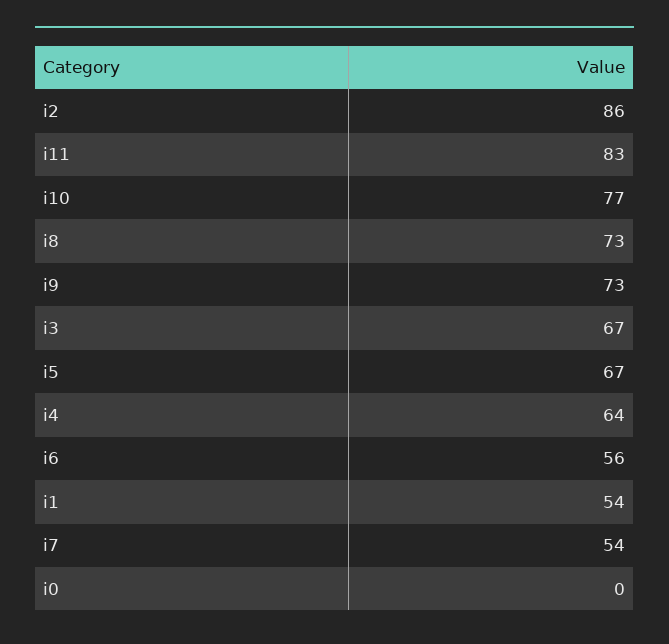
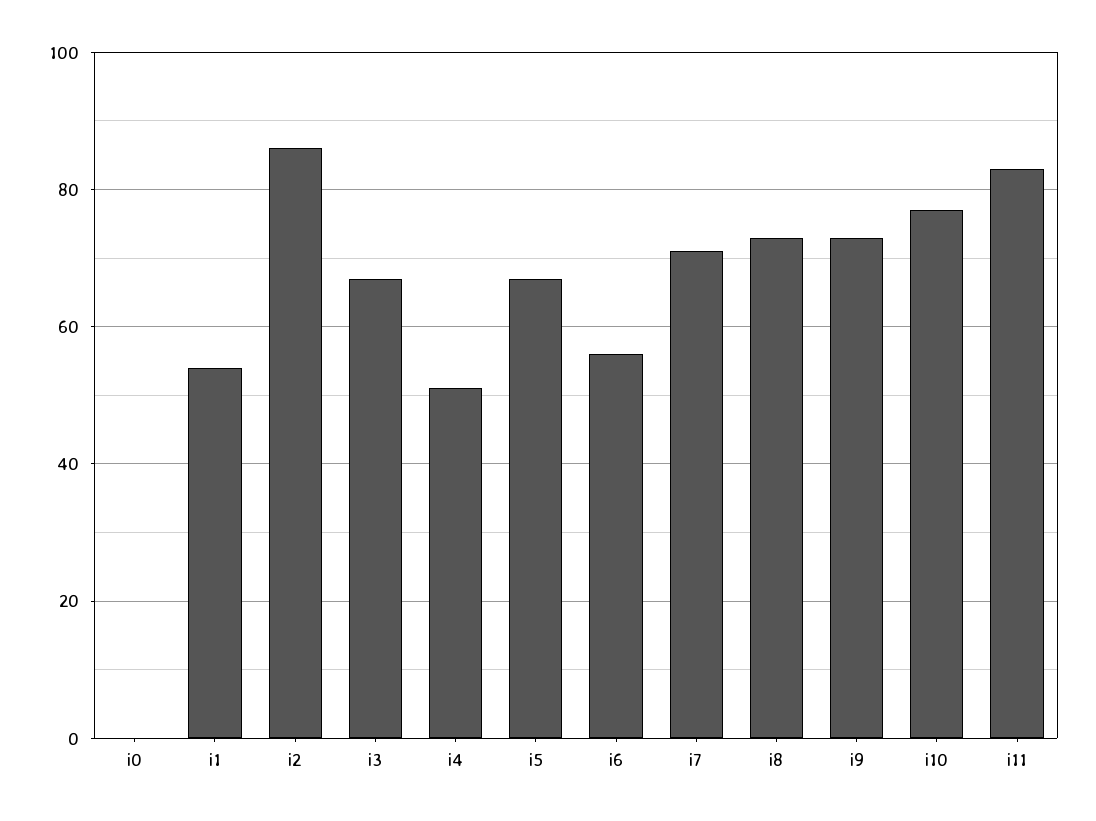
i4: 64 -> 50
i7: 54 -> 70

